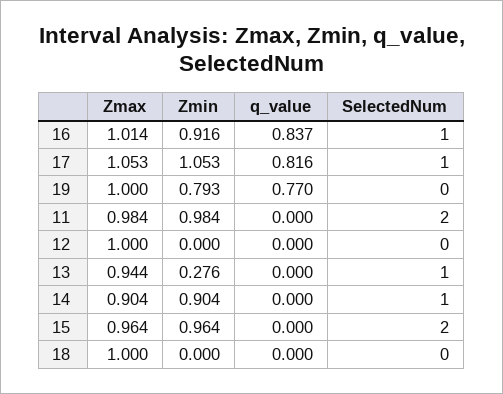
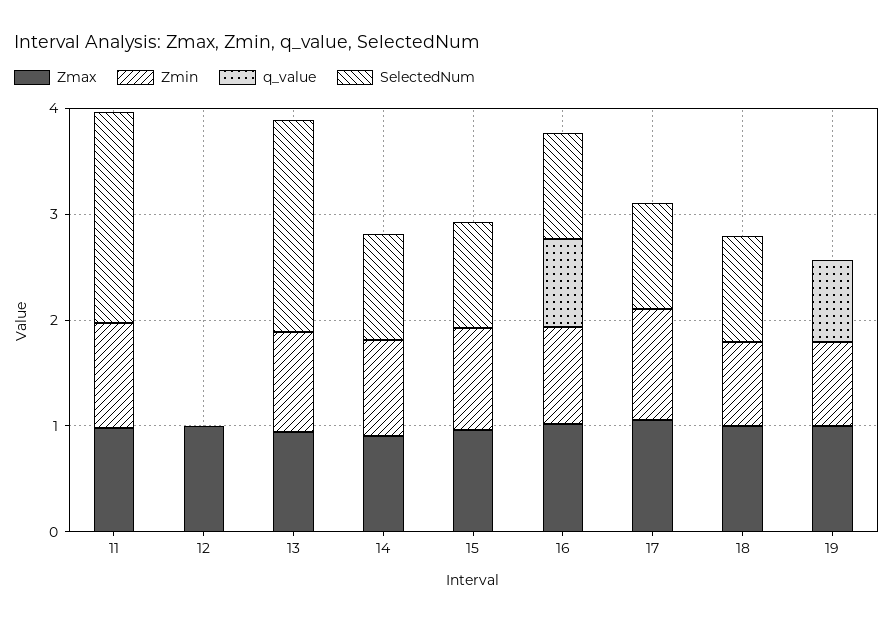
q_value, 17: 0.816 -> 0
Zmin, 13: 0.276 -> 1
SelectedNum, 13: 1 -> 2
SelectedNum, 15: 2 -> 1
Zmin, 18: 0 -> 0.8
SelectedNum, 18: 0 -> 1

